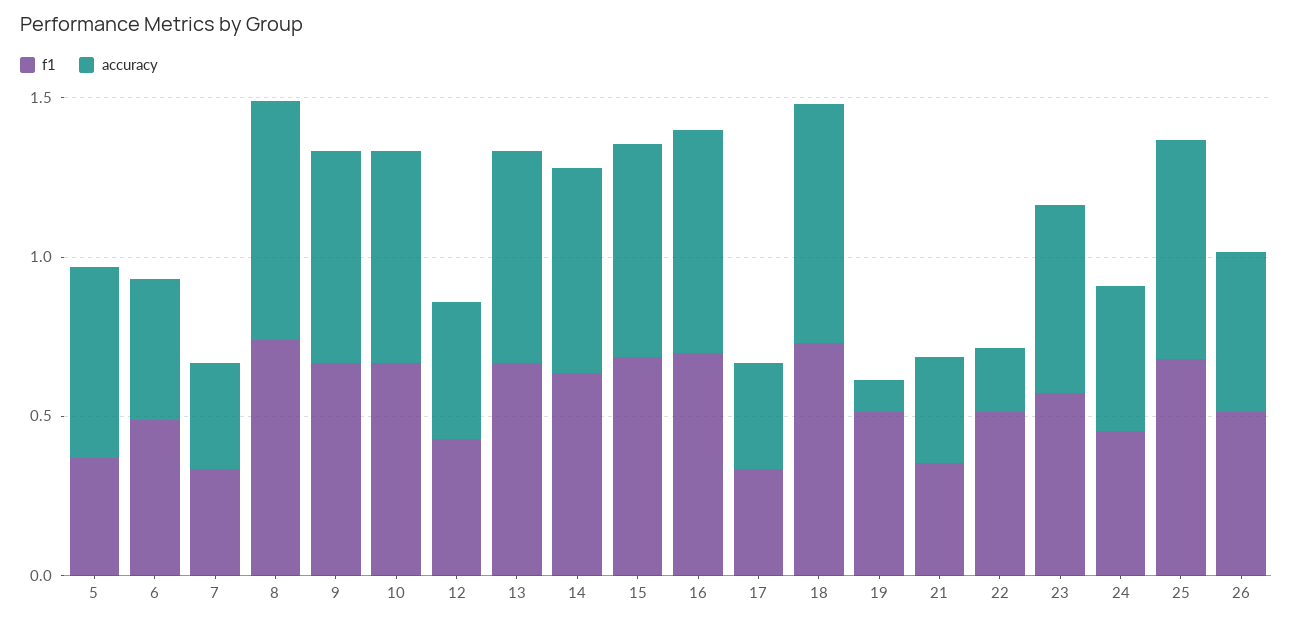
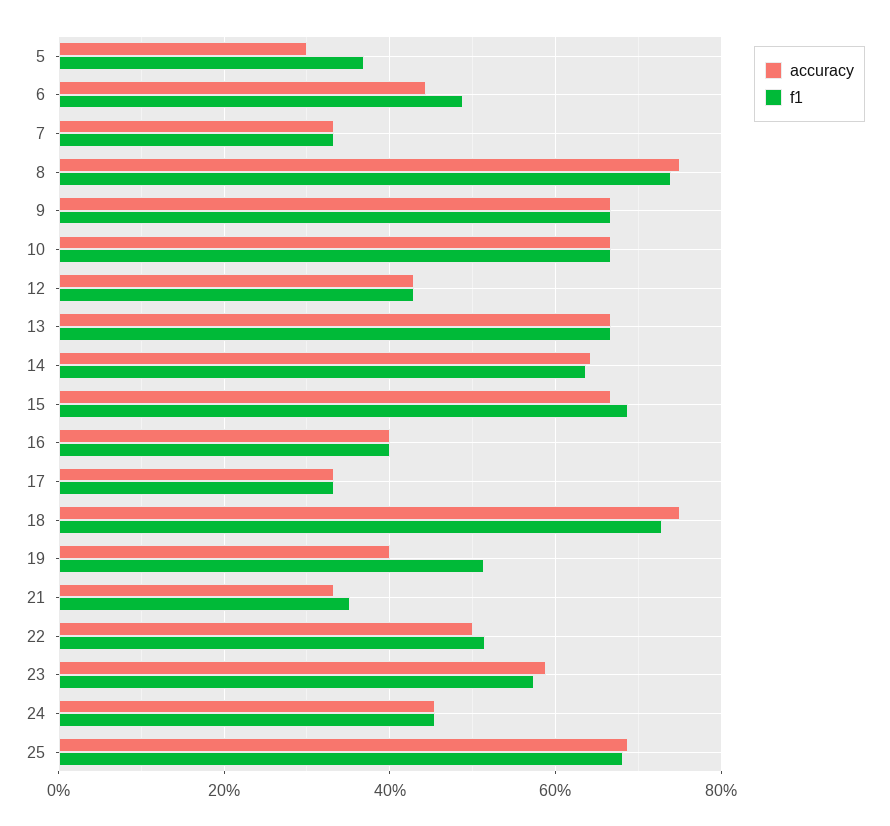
accuracy, 5: 0.6 -> 0.3
f1, 16: 0.7 -> 0.4
accuracy, 16: 0.7 -> 0.4
accuracy, 19: 0.1 -> 0.4
accuracy, 22: 0.2 -> 0.5
f1, 26: 0.5 -> none
accuracy, 26: 0.5 -> none

